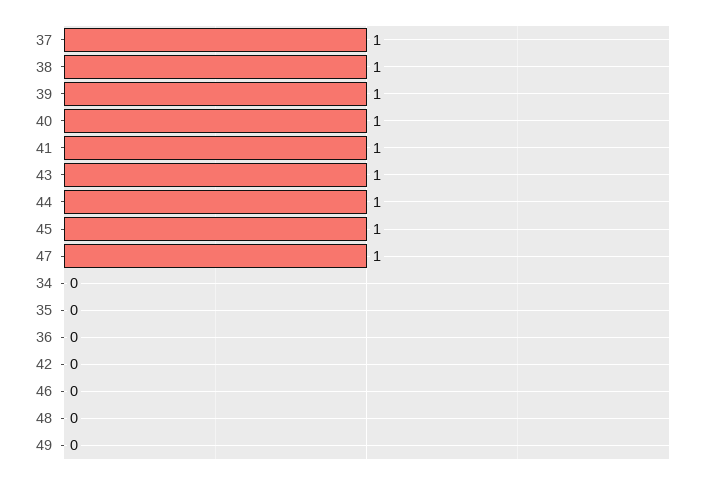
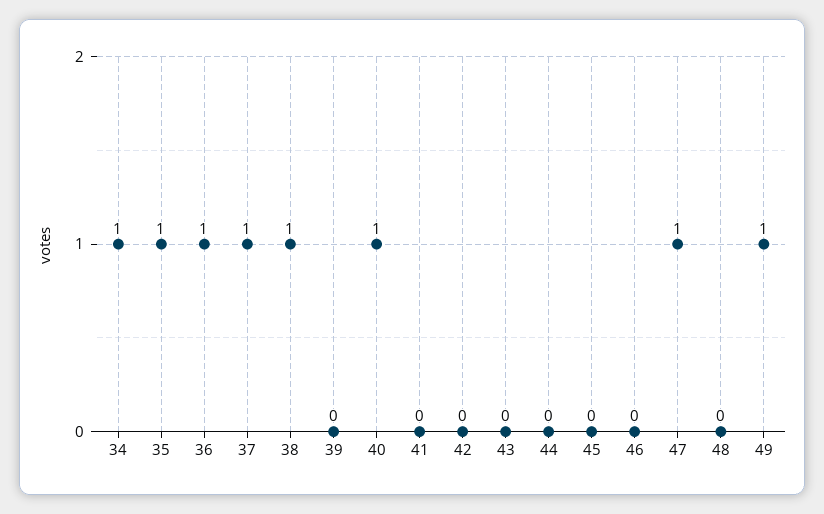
39: 1 -> 0
41: 1 -> 0
43: 1 -> 0
44: 1 -> 0
45: 1 -> 0
34: 0 -> 1
35: 0 -> 1
36: 0 -> 1
49: 0 -> 1

